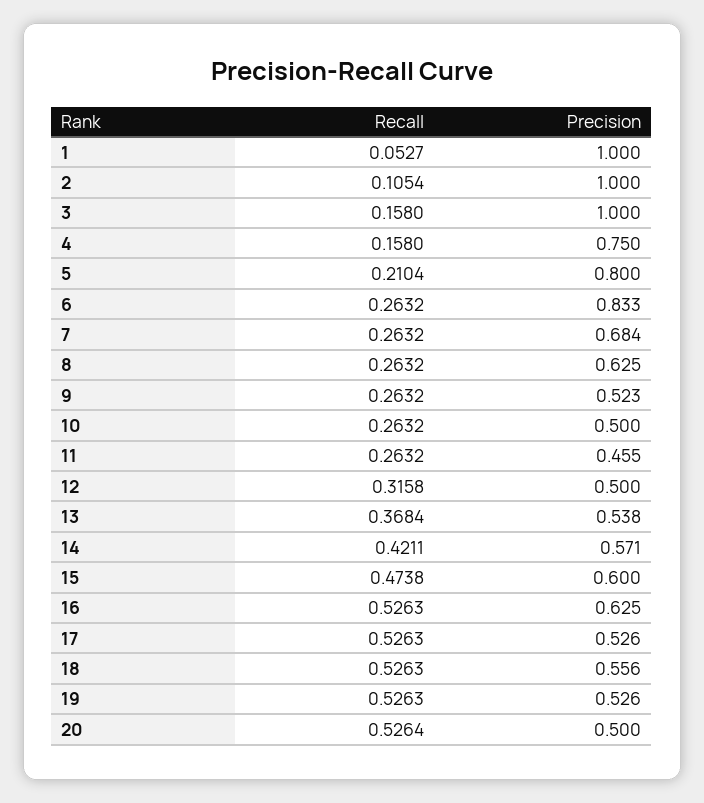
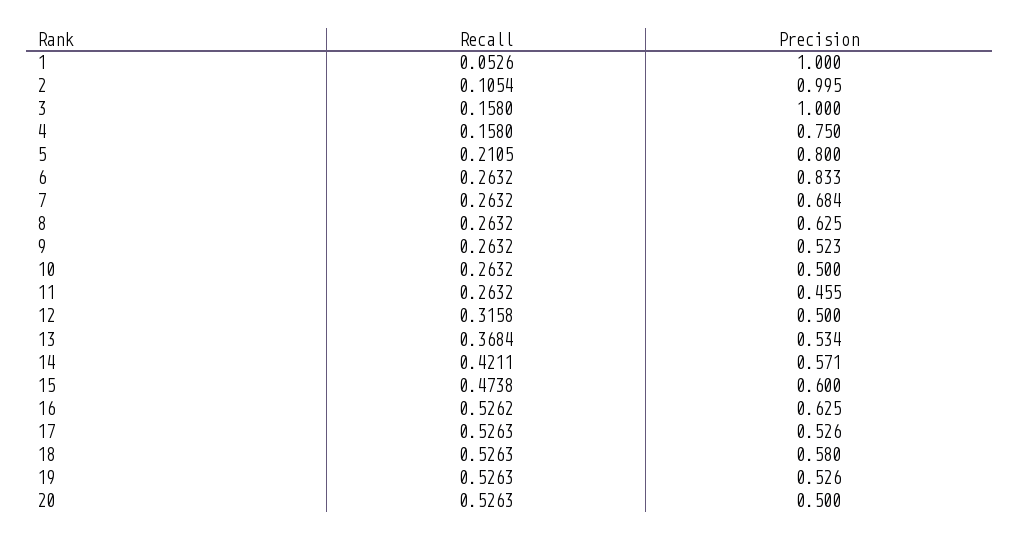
Recall, 1: 0.0527 -> 0.0526
Precision, 2: 1 -> 0.995
Recall, 5: 0.2104 -> 0.2105
Precision, 13: 0.538 -> 0.534
Recall, 16: 0.5263 -> 0.5262
Precision, 18: 0.556 -> 0.58
Recall, 20: 0.5264 -> 0.5263

